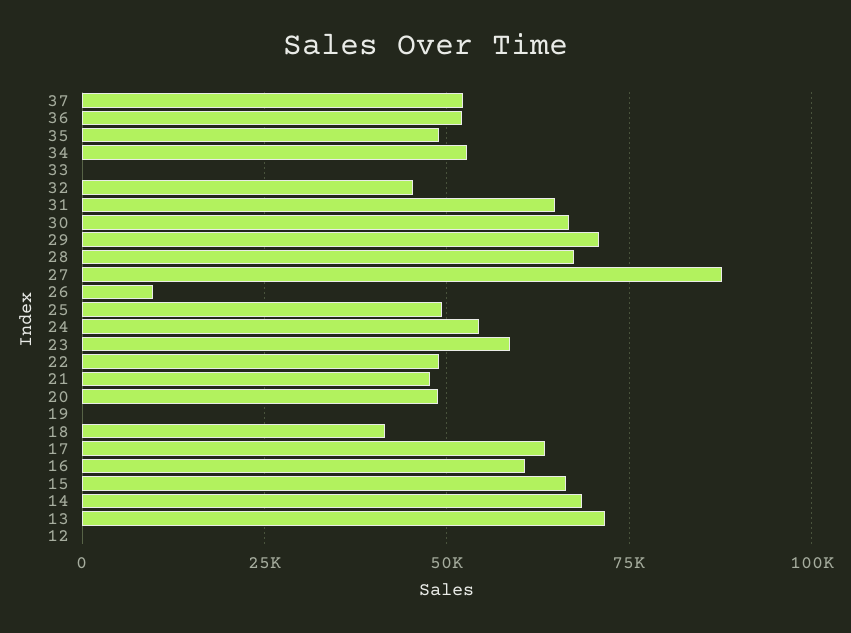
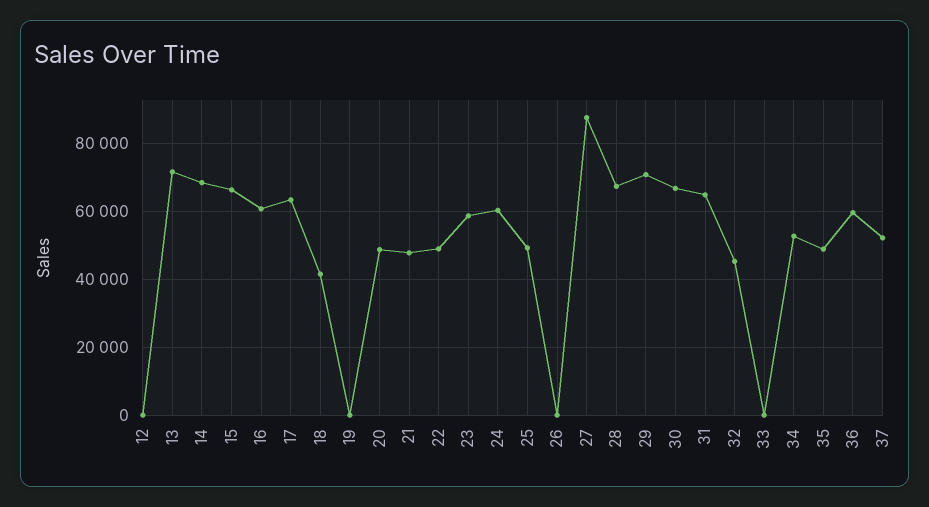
36: 52500 -> 60000
26: 10000 -> 0
24: 55000 -> 60000

